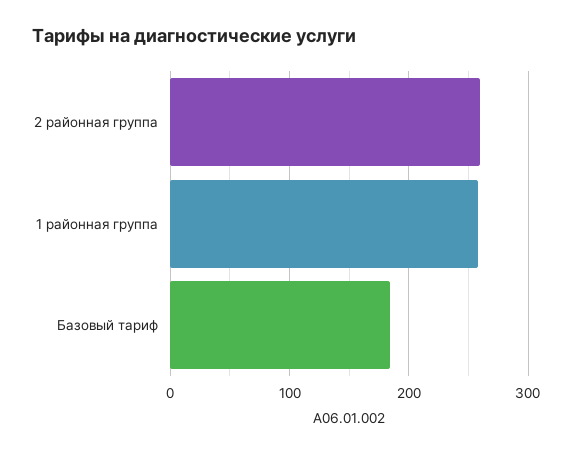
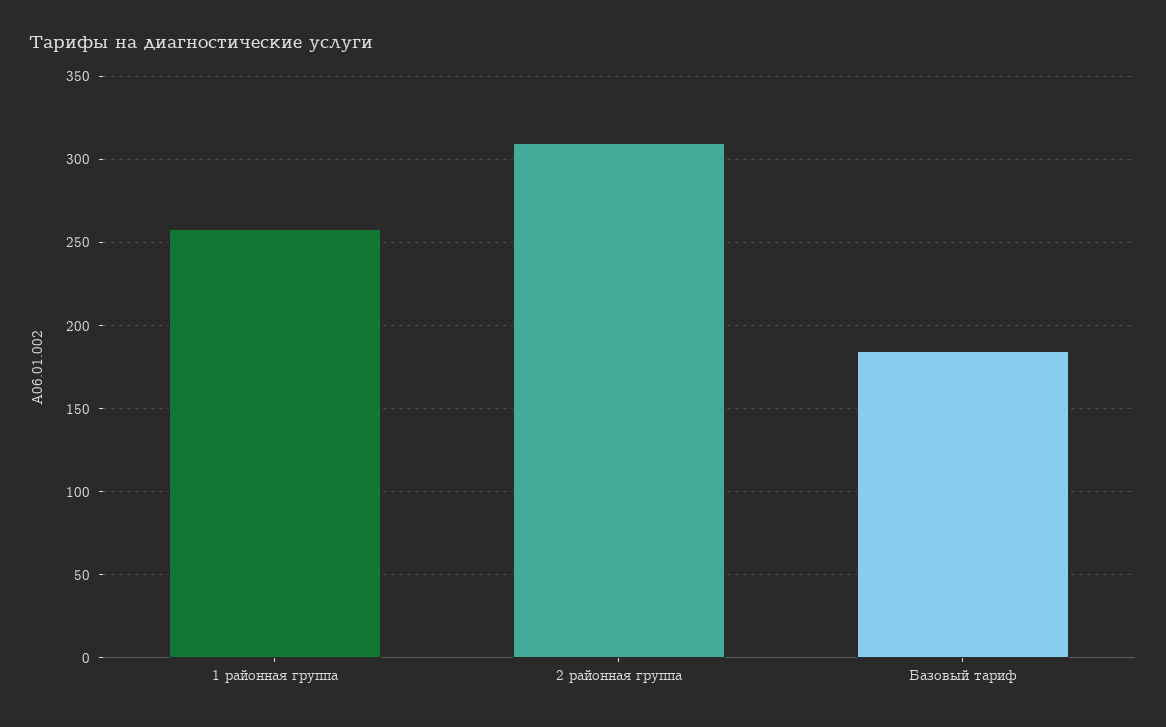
2 районная группа: 260 -> 310

